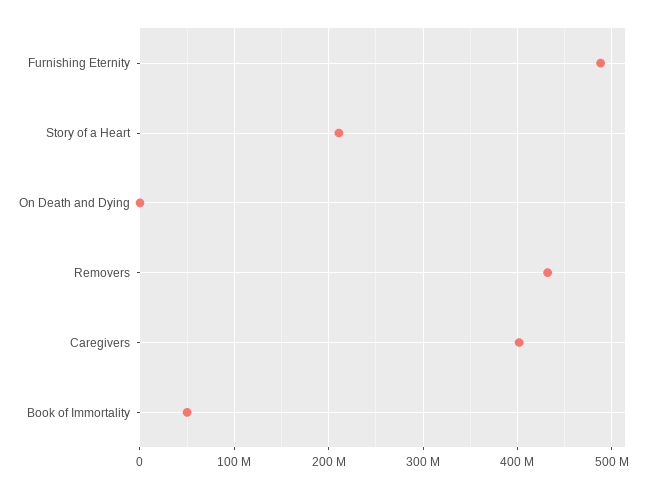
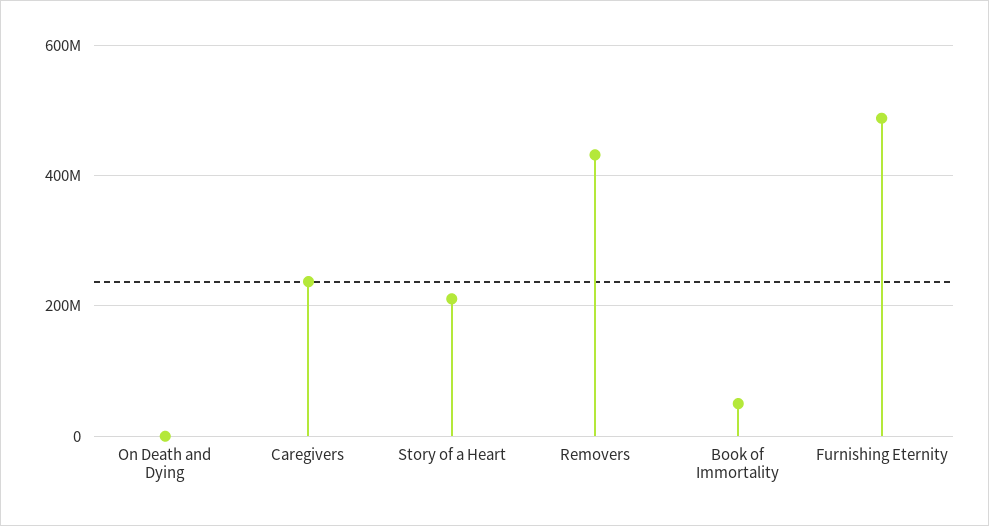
Caregivers: 400000000 -> 240000000

